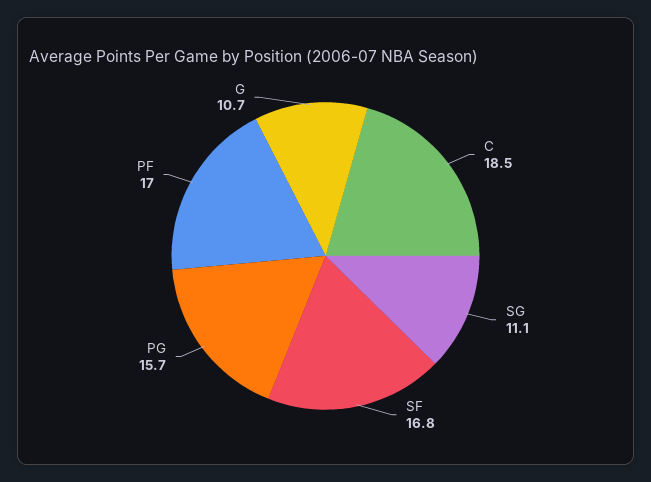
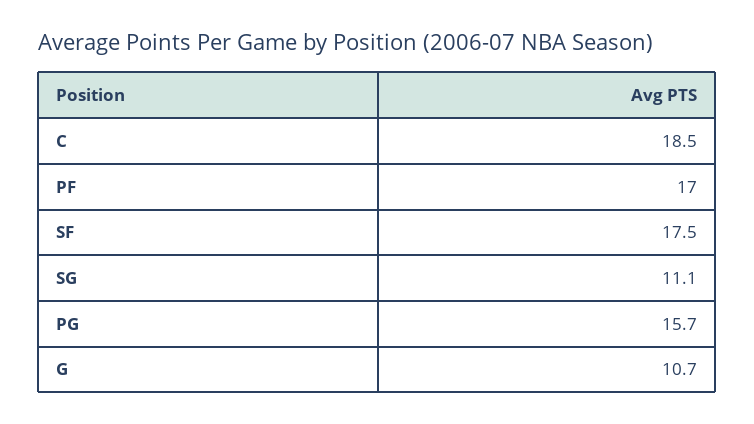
SF: 16.8 -> 17.5

